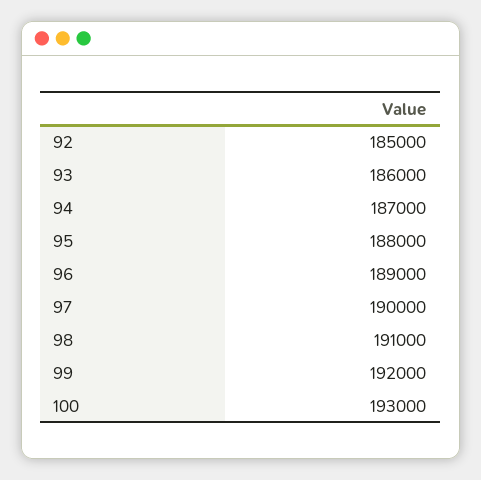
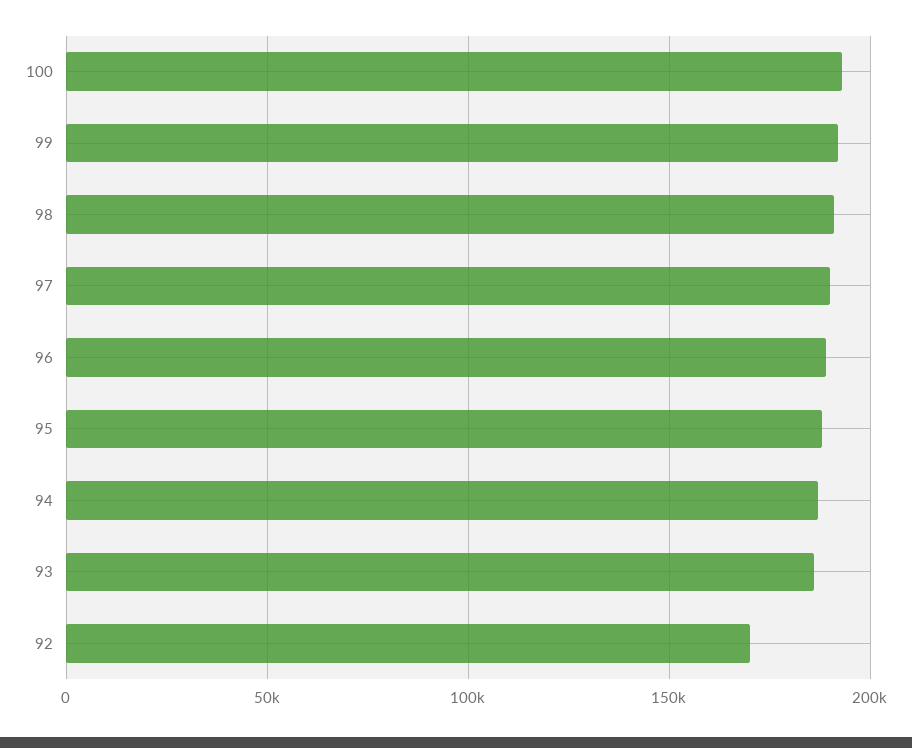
92: 185000 -> 170000

